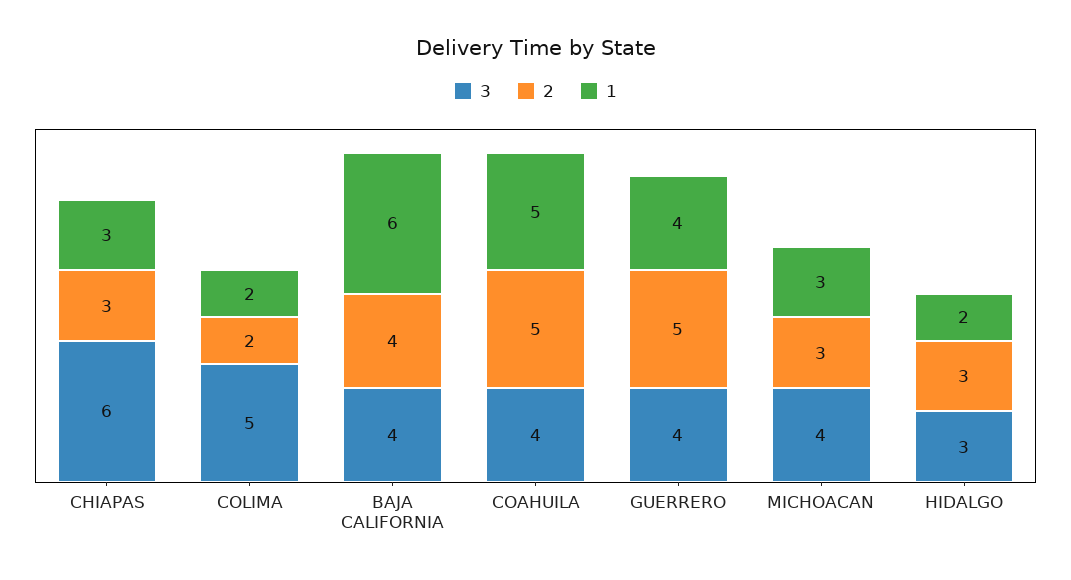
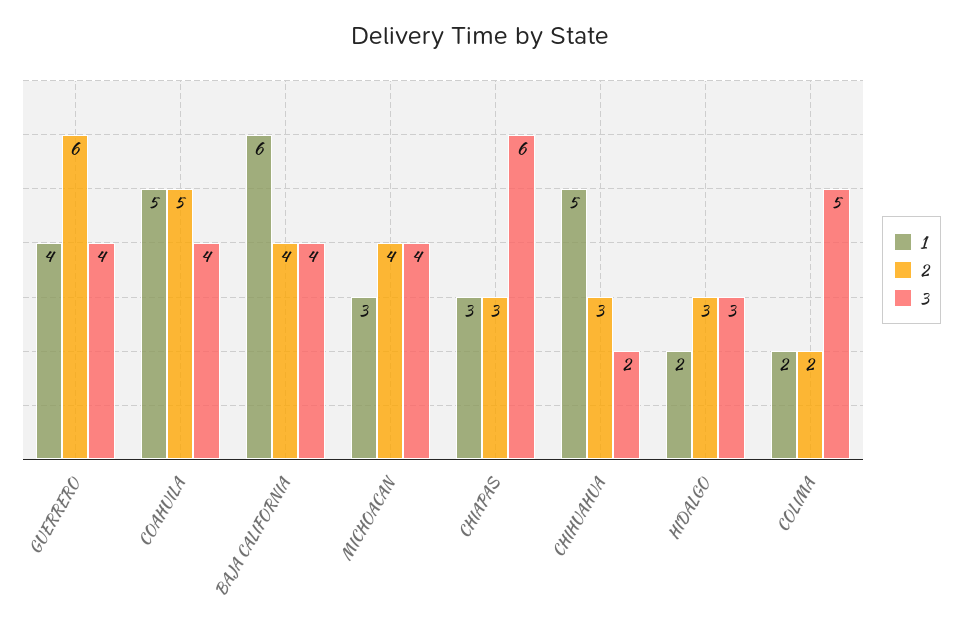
2, GUERRERO: 5 -> 6
2, MICHOACAN: 3 -> 4
1, CHIHUAHUA: none -> 5
2, CHIHUAHUA: none -> 3
3, CHIHUAHUA: none -> 2

